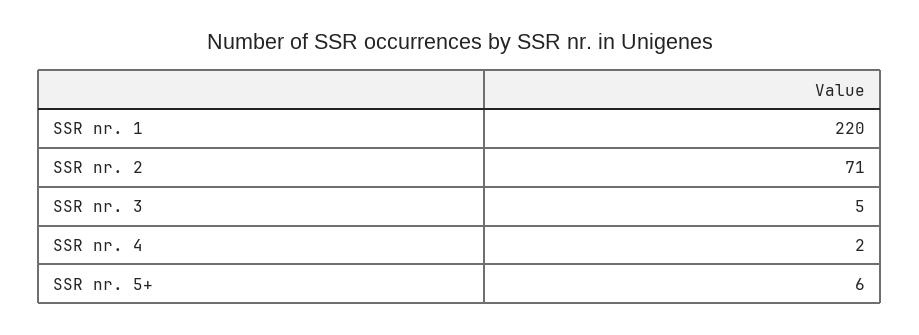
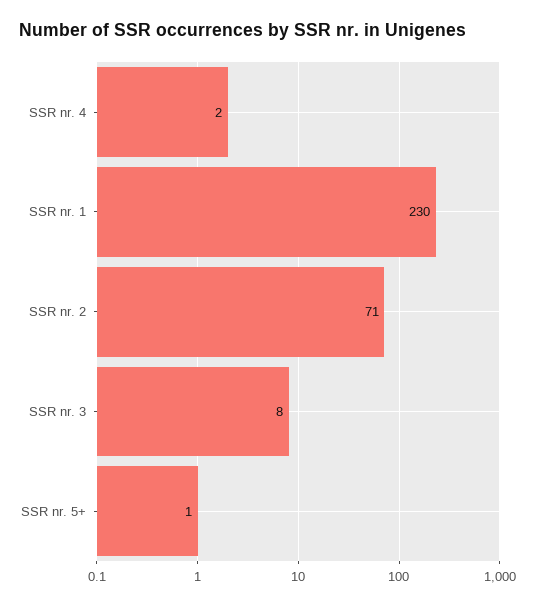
SSR nr. 1: 220 -> 230
SSR nr. 3: 5 -> 8
SSR nr. 5+: 6 -> 1

